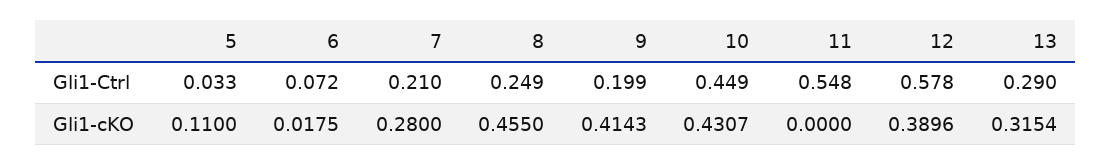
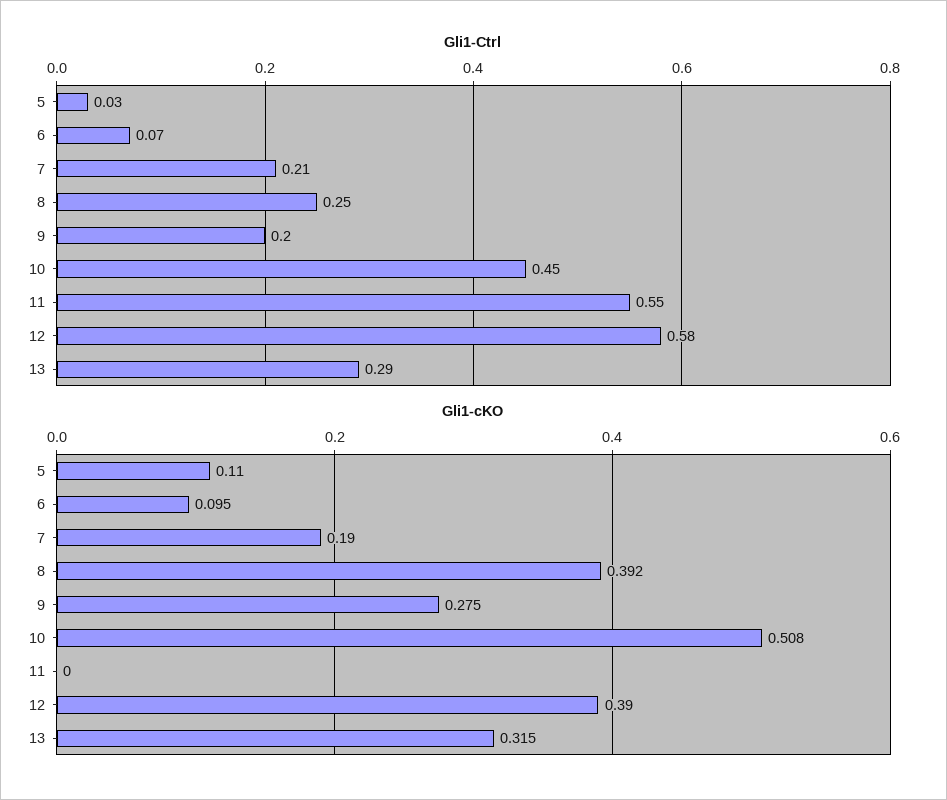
Gli1-cKO, 6: 0.0175 -> 0.095
Gli1-cKO, 7: 0.28 -> 0.19
Gli1-cKO, 8: 0.455 -> 0.392
Gli1-cKO, 9: 0.4143 -> 0.275
Gli1-cKO, 10: 0.4307 -> 0.508

